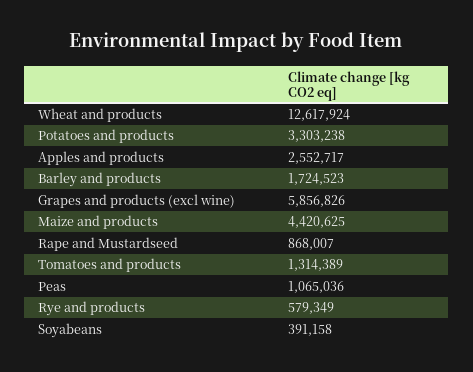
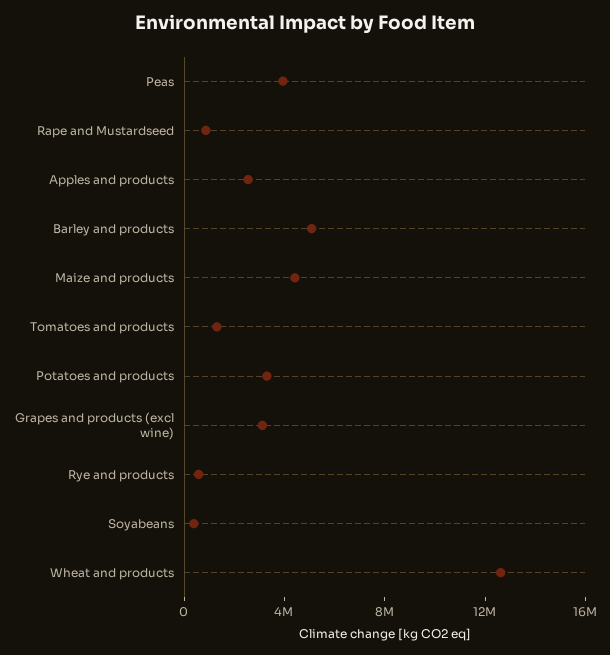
Barley and products: 1724523 -> 5000000
Grapes and products (excl wine): 5856826 -> 3000000
Peas: 1065036 -> 4000000

